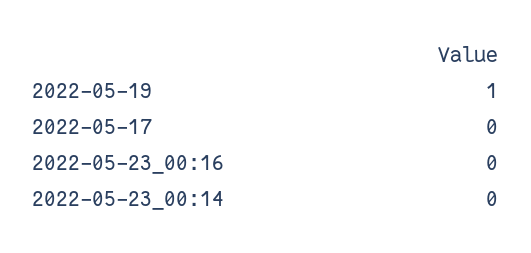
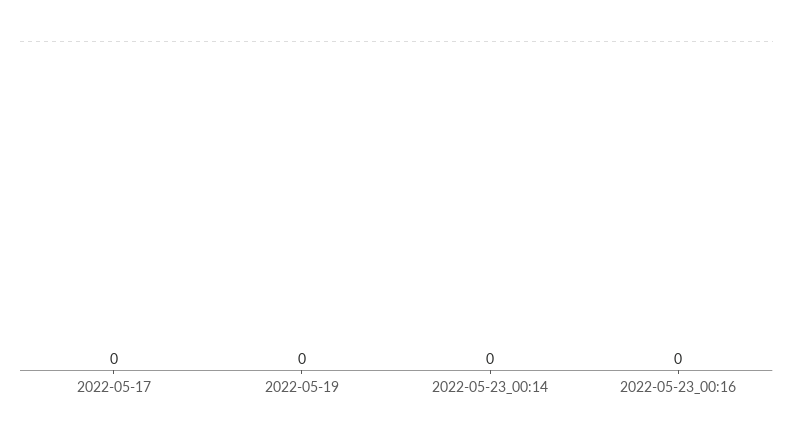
2022-05-19: 1 -> 0

